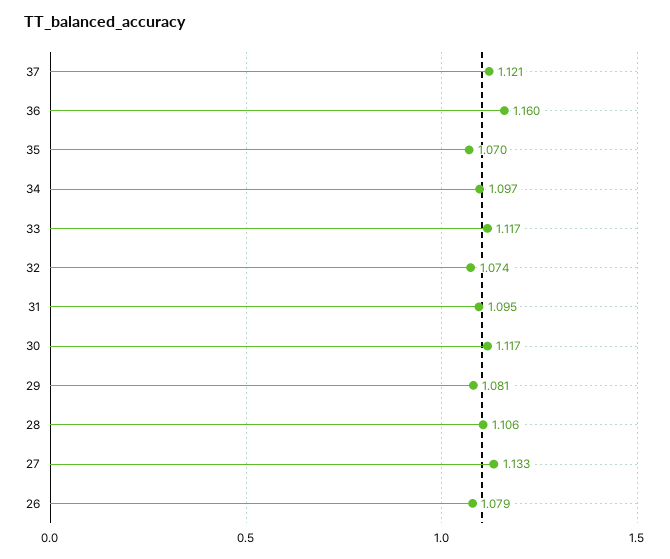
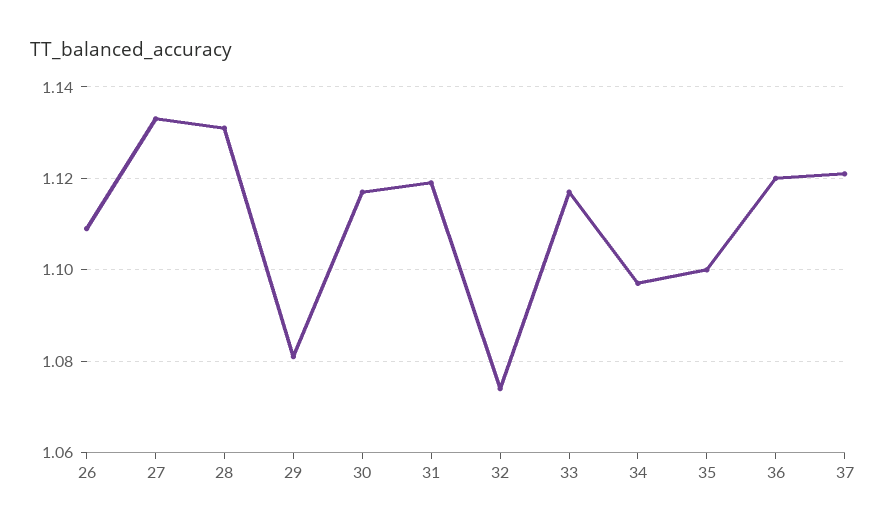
36: 1.16 -> 1.12
35: 1.07 -> 1.1
31: 1.095 -> 1.12
28: 1.106 -> 1.13
26: 1.079 -> 1.11

